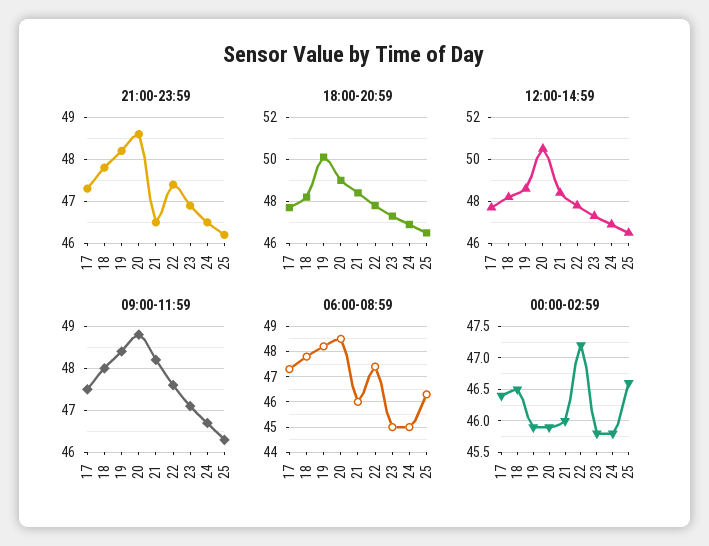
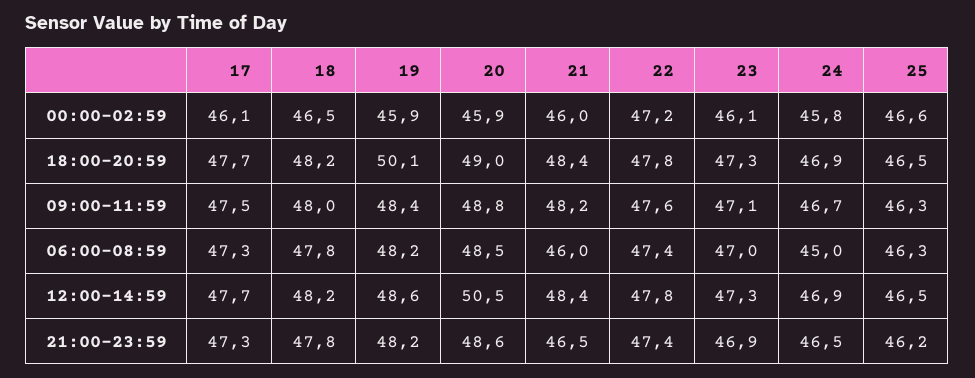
06:00-08:59, 23: 45 -> 47
00:00-02:59, 17: 46.4 -> 46.1
00:00-02:59, 23: 45.8 -> 46.1

